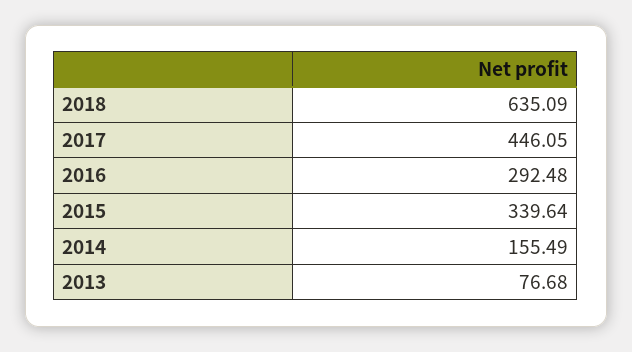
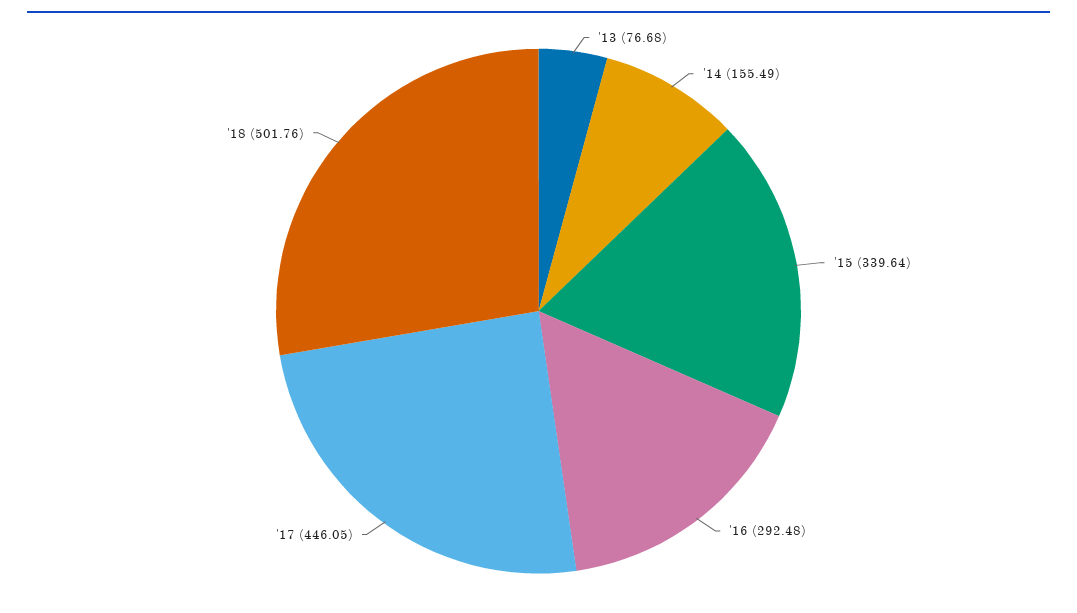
2018: 635.09 -> 501.76

